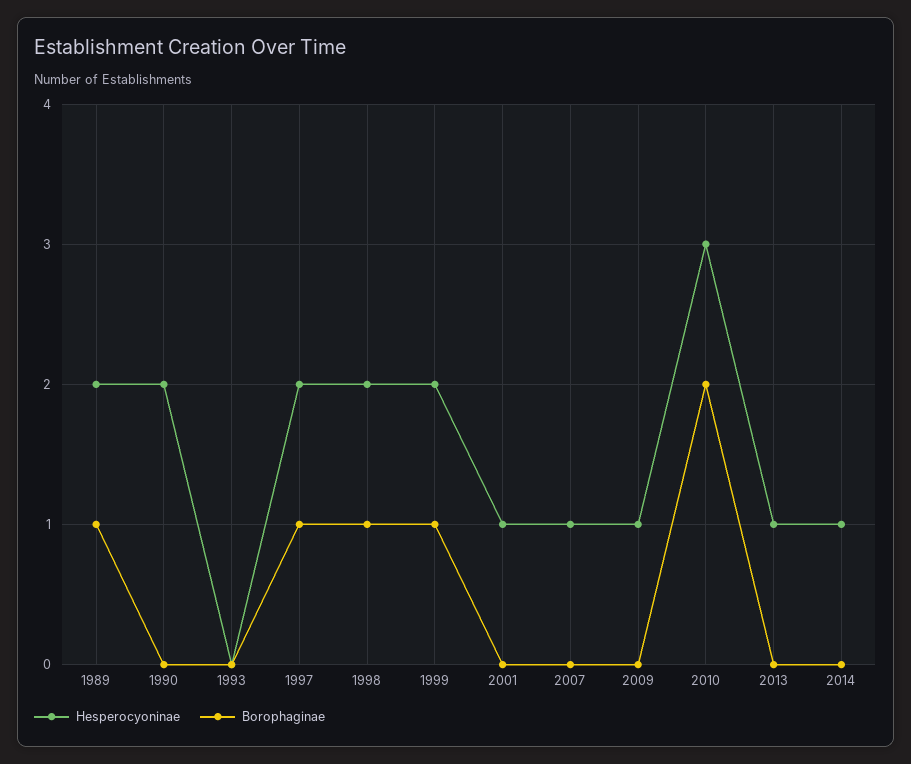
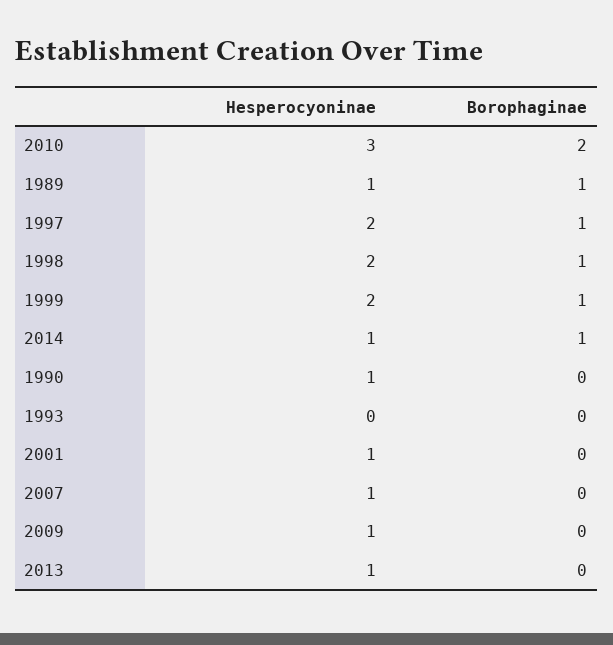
Hesperocyoninae, 1989: 2 -> 1
Hesperocyoninae, 1990: 2 -> 1
Borophaginae, 2014: 0 -> 1

